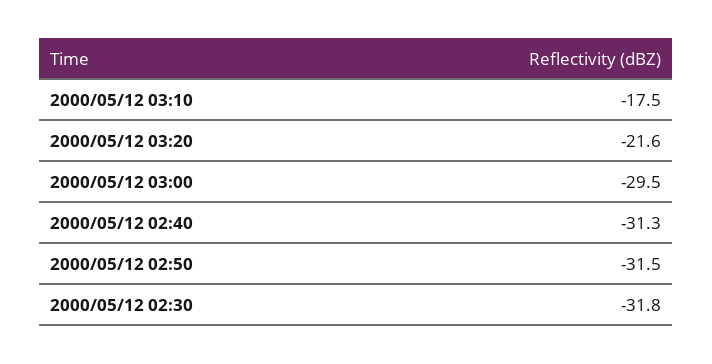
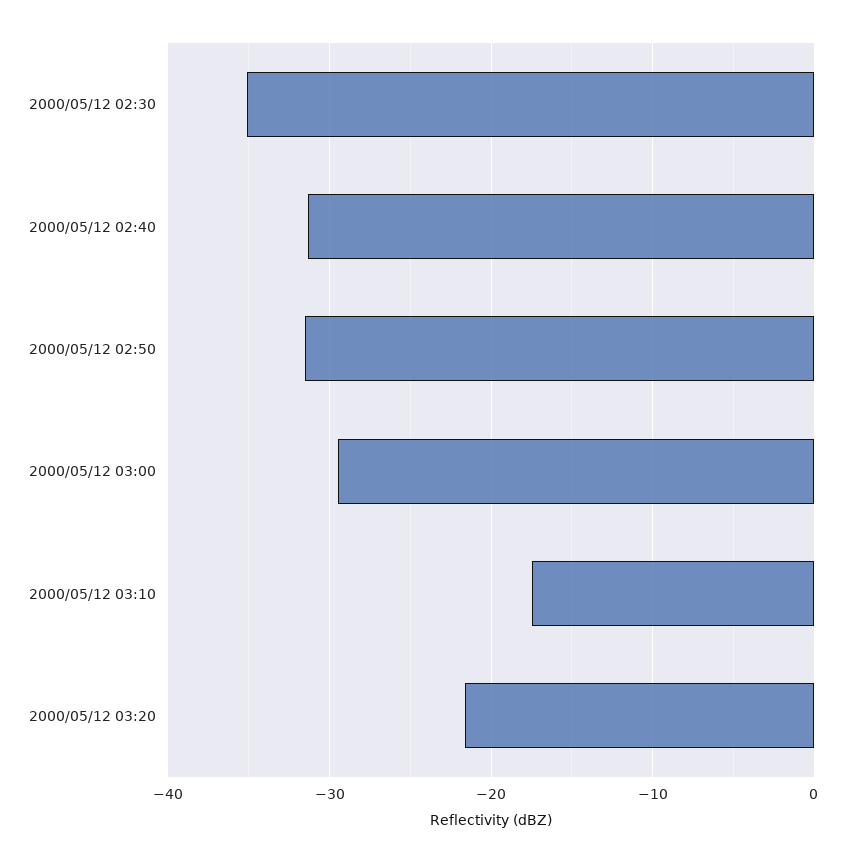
2000/05/12 02:30: -31.8 -> -35

